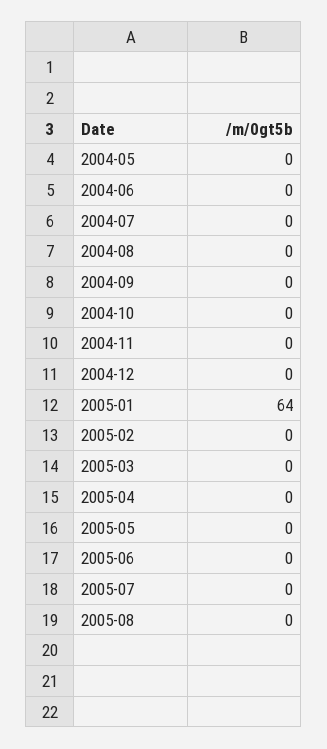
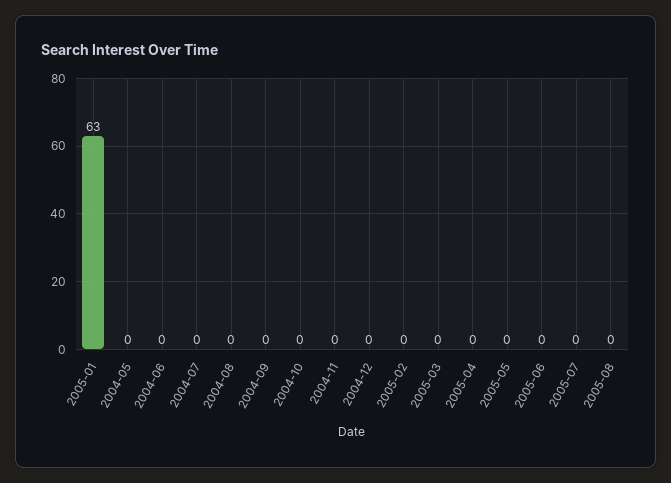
2005-01: 64 -> 63

